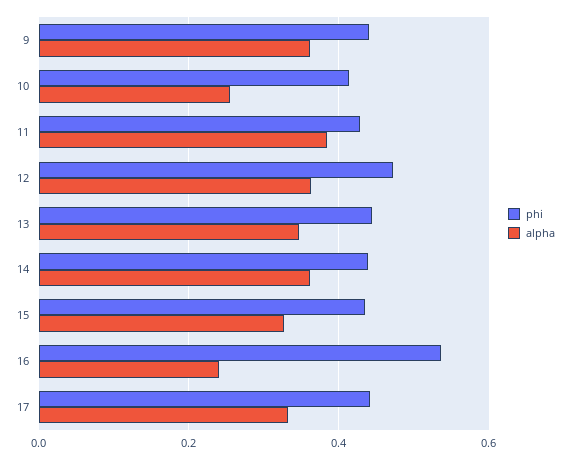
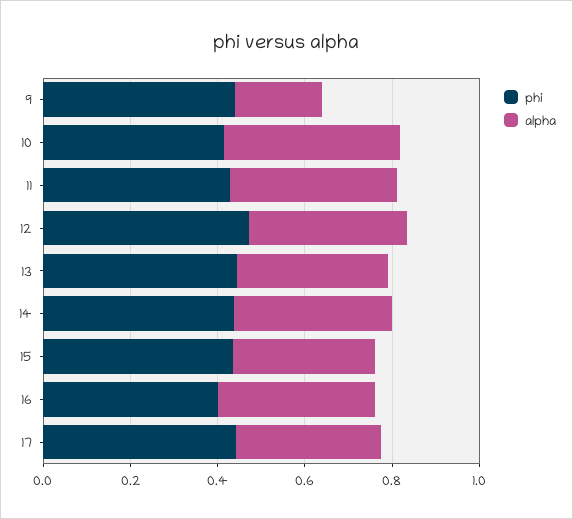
alpha, 9: 0.36 -> 0.2
alpha, 10: 0.26 -> 0.4
phi, 16: 0.54 -> 0.4
alpha, 16: 0.24 -> 0.35

